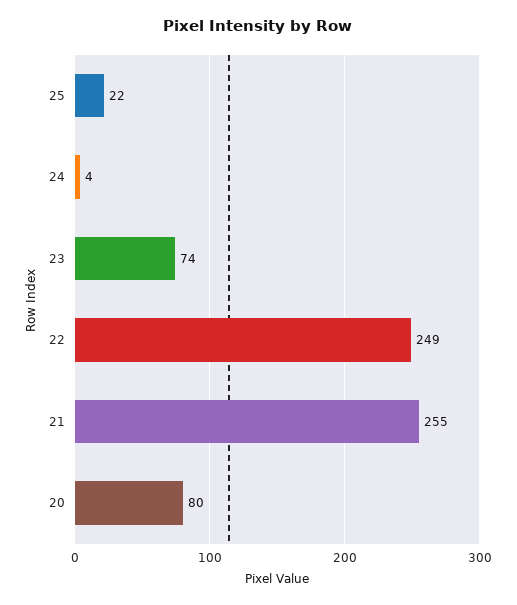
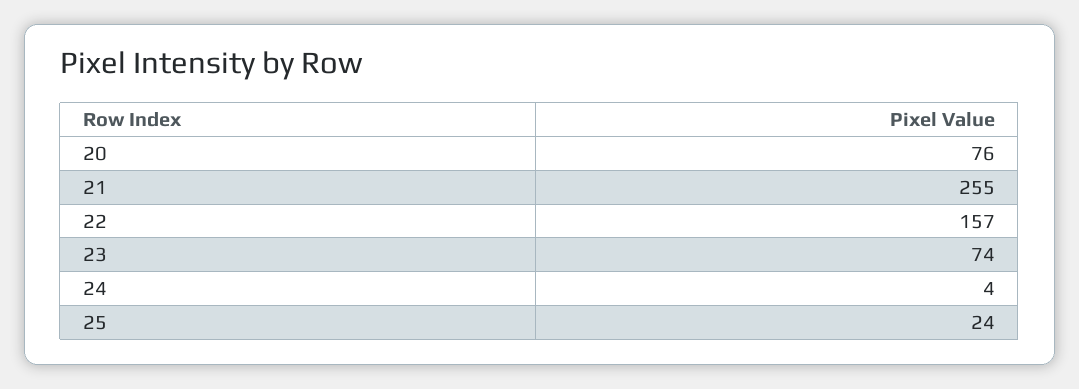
25: 22 -> 24
22: 249 -> 157
20: 80 -> 76

